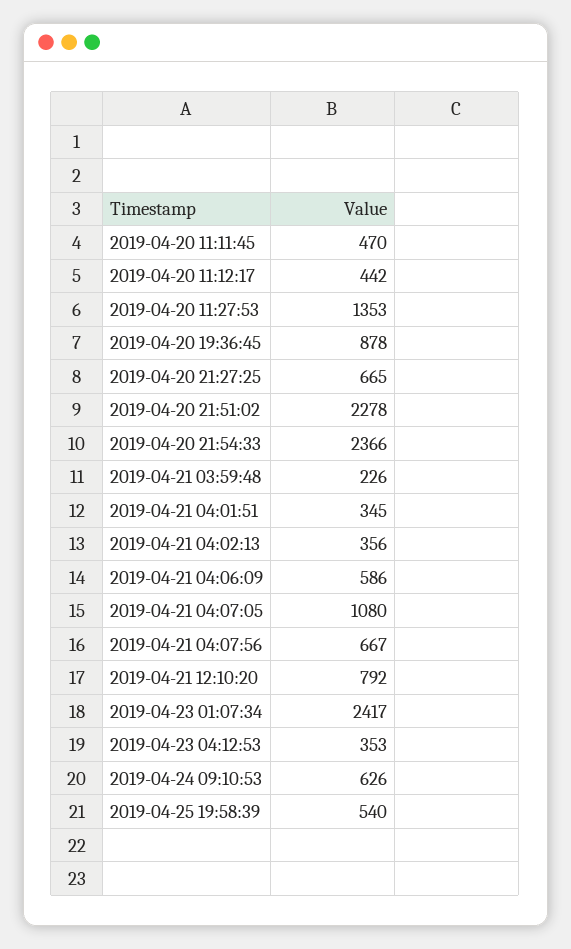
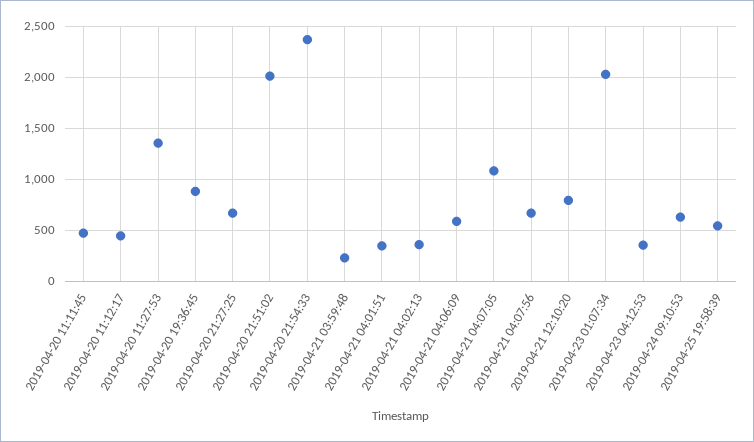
2019-04-20 21:51:02: 2278 -> 2000
2019-04-23 01:07:34: 2417 -> 2000

